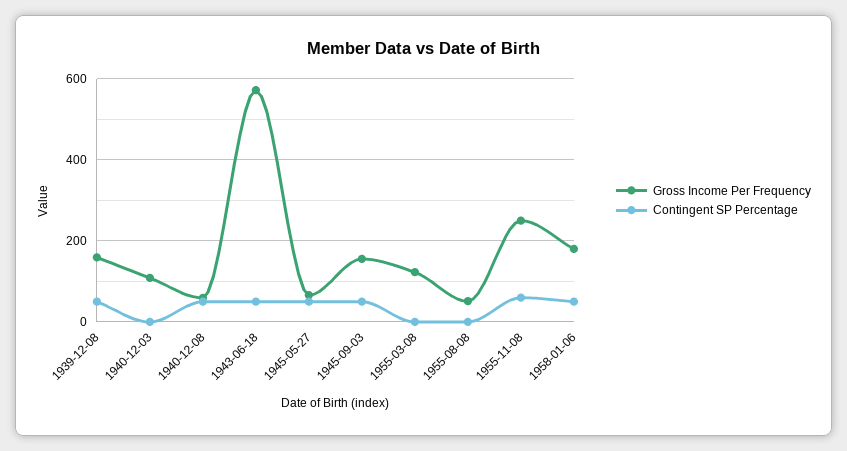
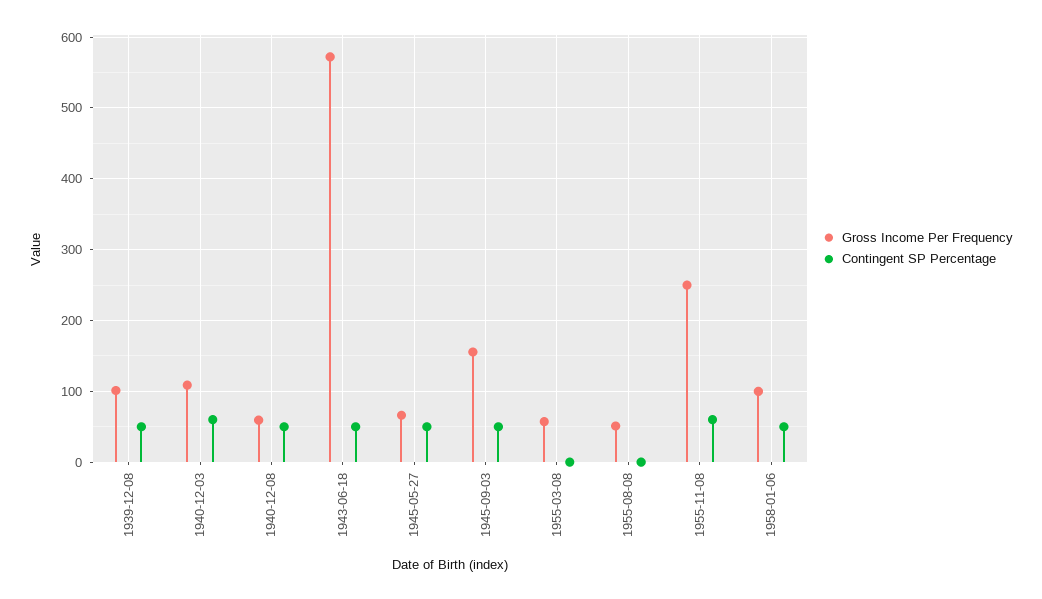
Gross Income Per Frequency, 1939-12-08: 160 -> 100
Contingent SP Percentage, 1940-12-03: 0 -> 60
Gross Income Per Frequency, 1955-03-08: 120 -> 60
Gross Income Per Frequency, 1958-01-06: 180 -> 100

